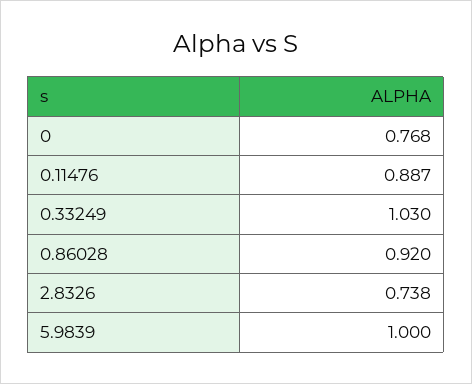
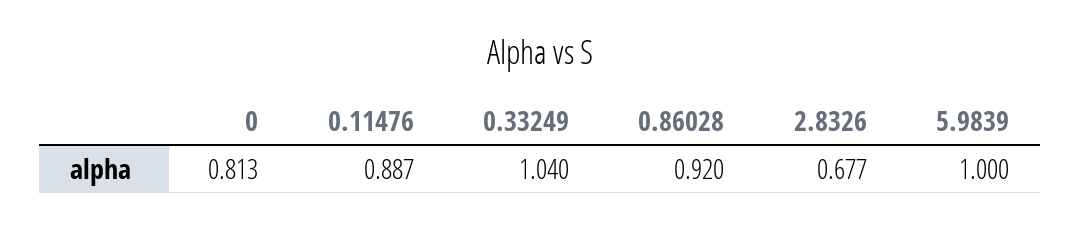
0: 0.768 -> 0.813
0.33249: 1.03 -> 1.04
2.8326: 0.738 -> 0.677

